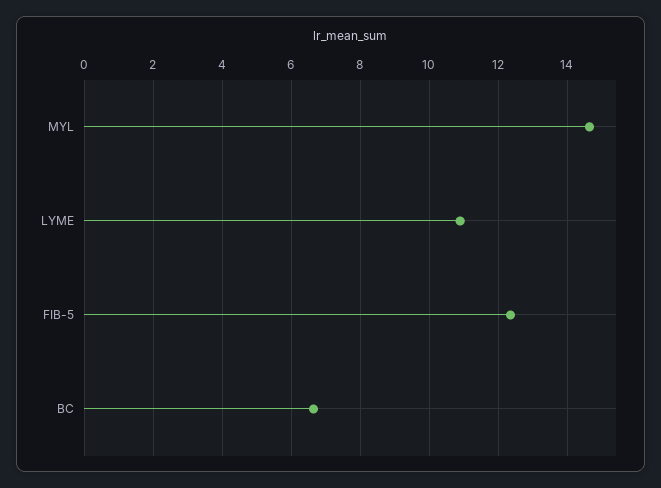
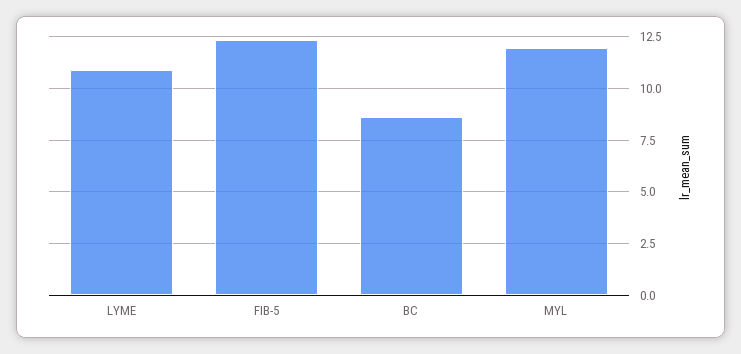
MYL: 14.6 -> 12
BC: 6.6 -> 8.5

